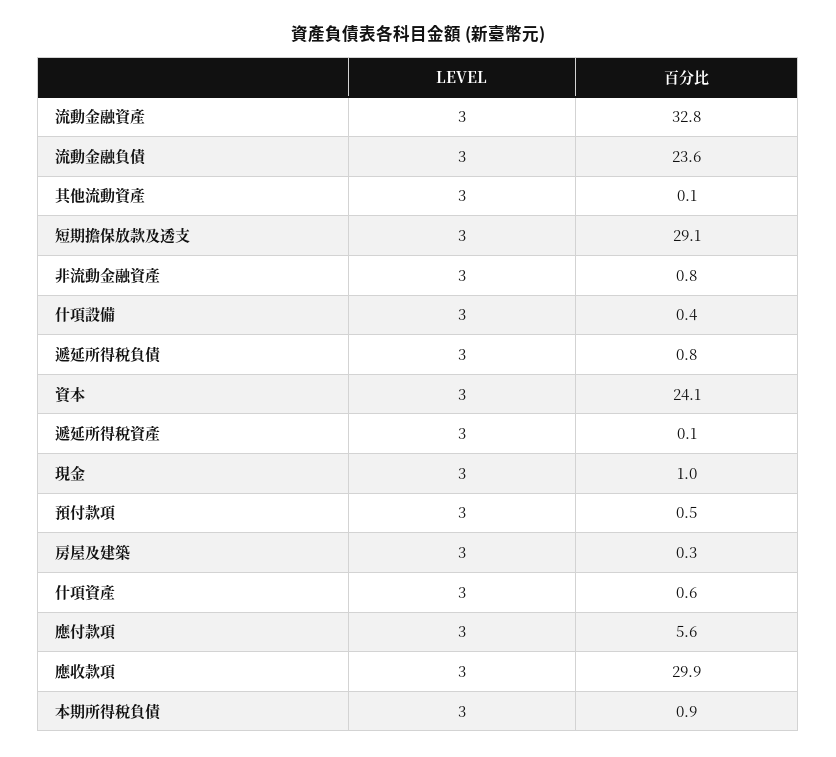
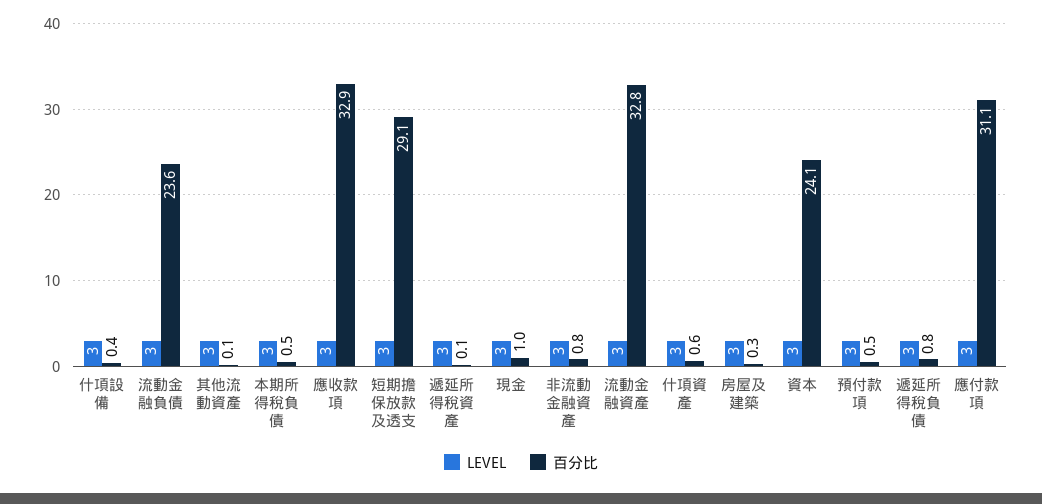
百分比, 應付款項: 5.6 -> 31.1
百分比, 應收款項: 29.9 -> 32.9
百分比, 本期所得稅負債: 0.9 -> 0.5

